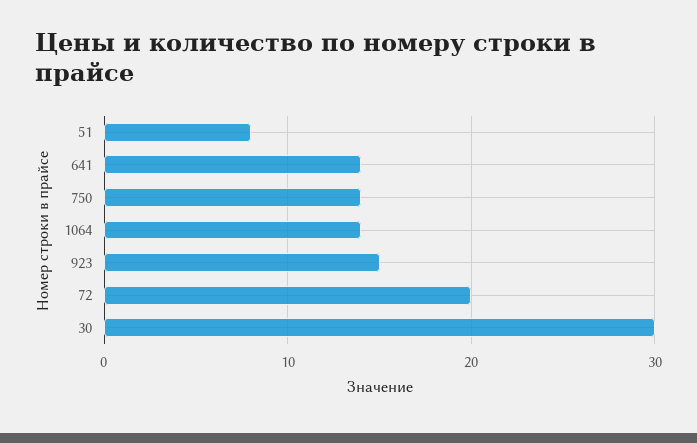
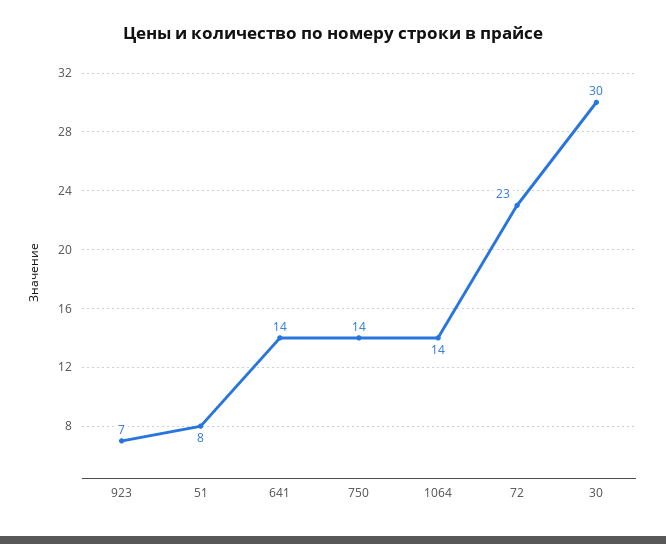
923: 15 -> 7
72: 20 -> 23

